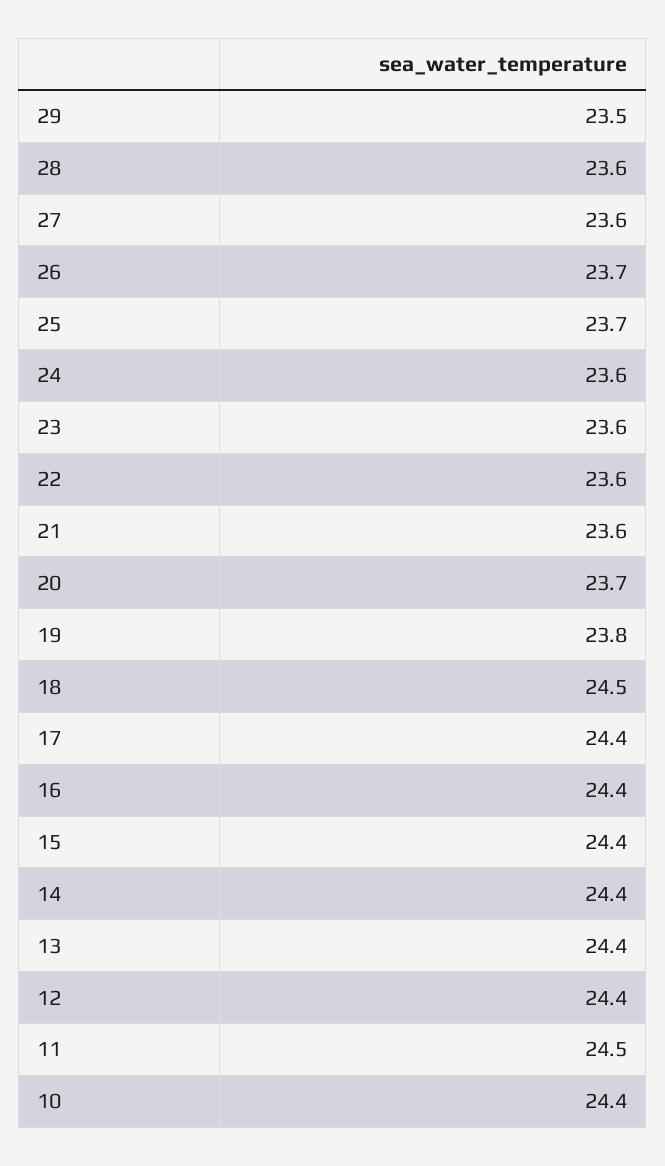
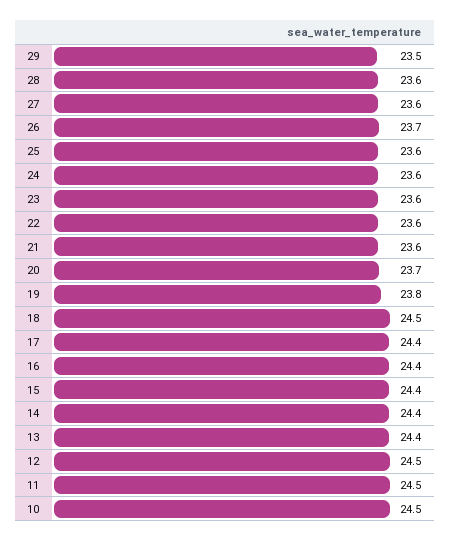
25: 23.7 -> 23.6
12: 24.4 -> 24.5
10: 24.4 -> 24.5

